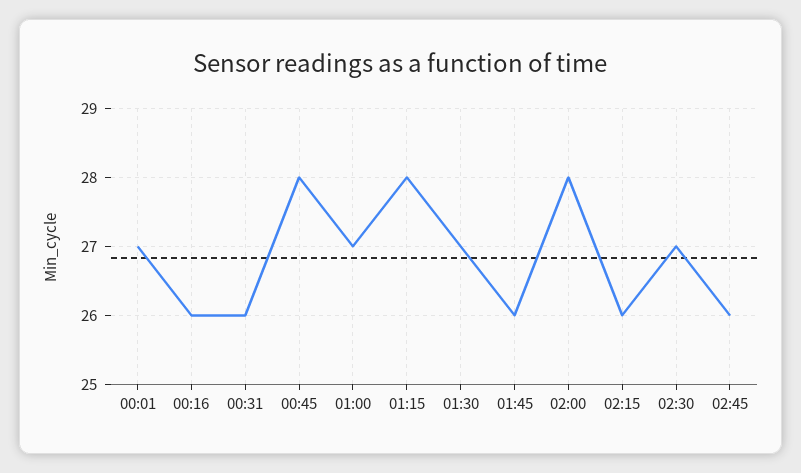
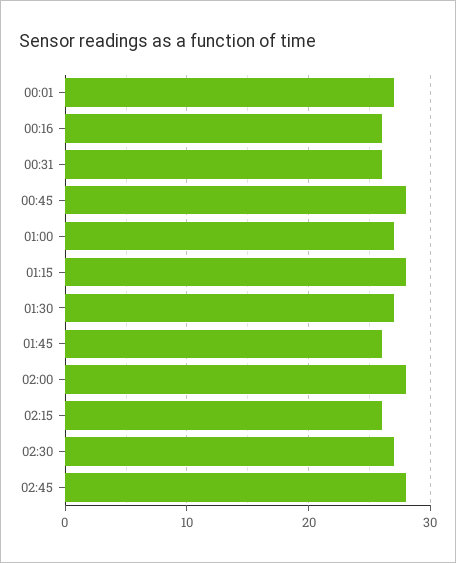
02:45: 26 -> 28

